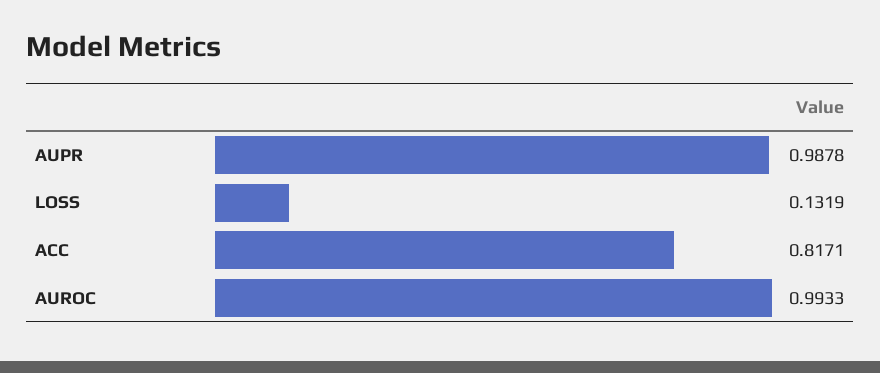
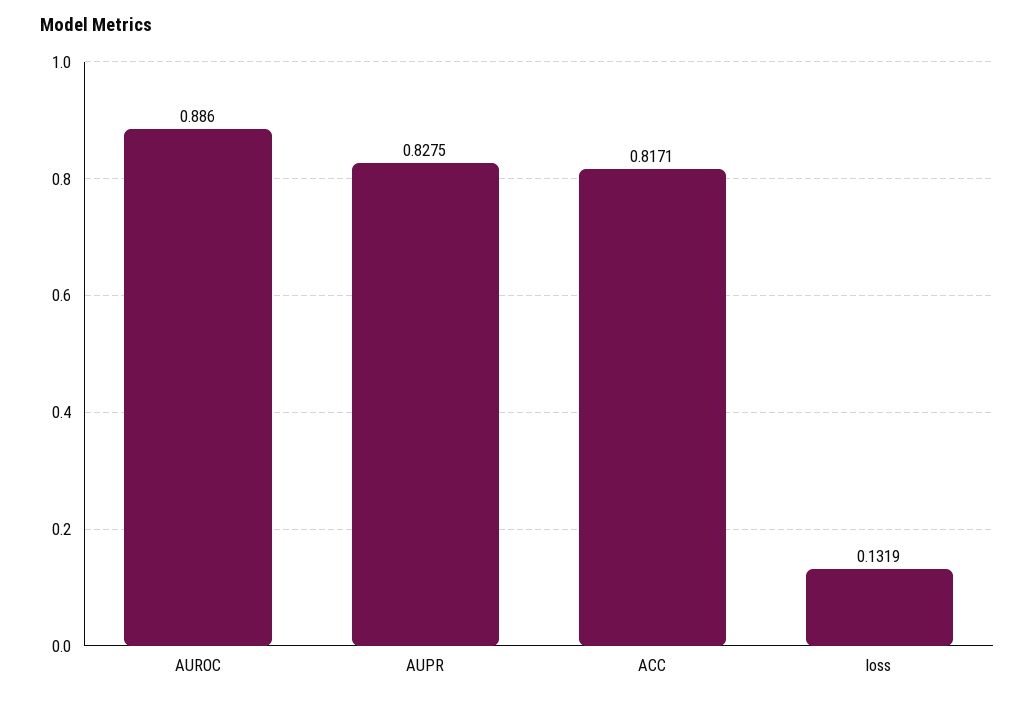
AUPR: 0.9878 -> 0.8275
AUROC: 0.9933 -> 0.886

